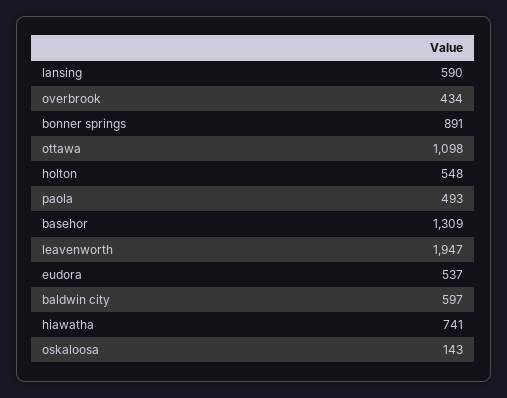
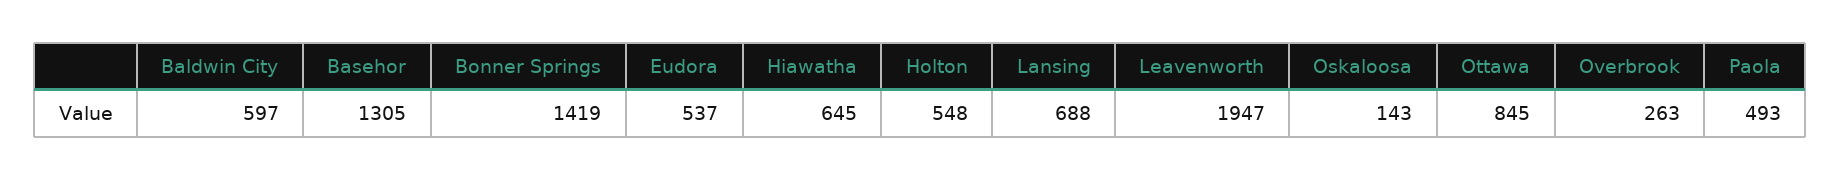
lansing: 590 -> 688
overbrook: 434 -> 263
bonner springs: 891 -> 1419
ottawa: 1098 -> 845
basehor: 1309 -> 1305
hiawatha: 741 -> 645

